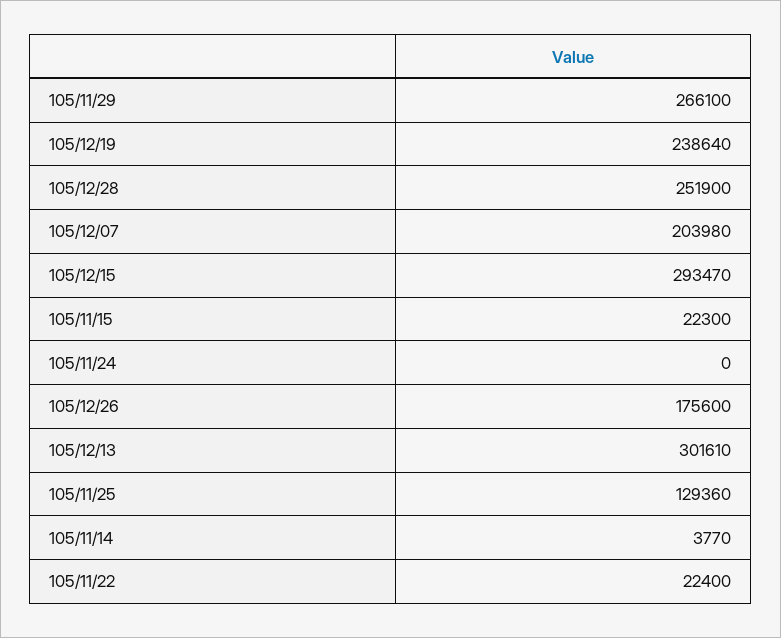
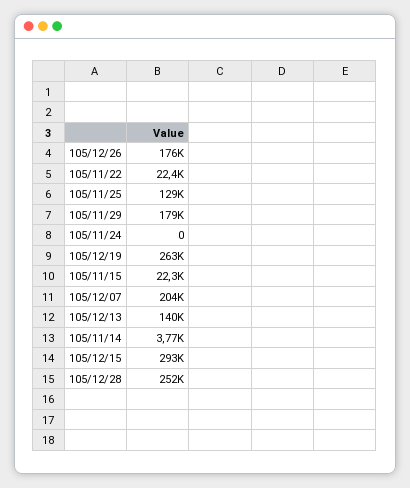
105/11/29: 266100 -> 179000
105/12/19: 238640 -> 263000
105/12/13: 301610 -> 140000

